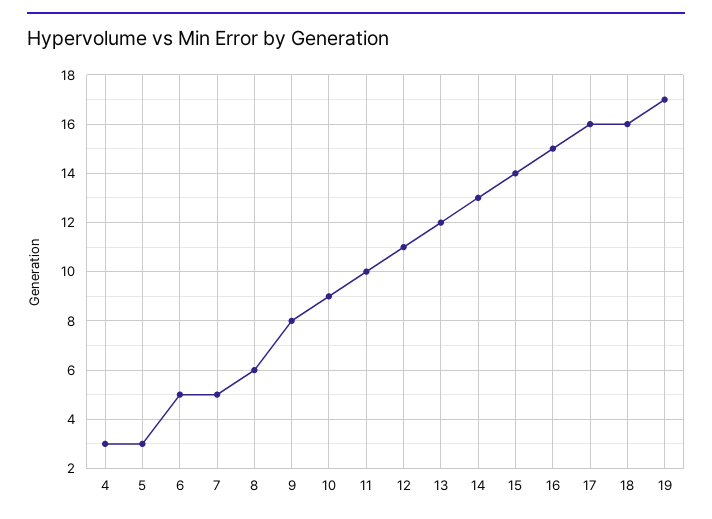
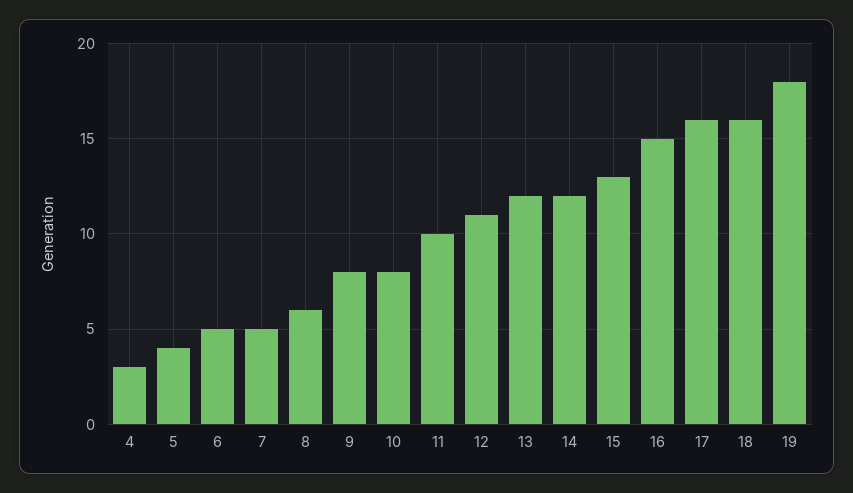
5: 3 -> 4
10: 9 -> 8
14: 13 -> 12
15: 14 -> 13
19: 17 -> 18

